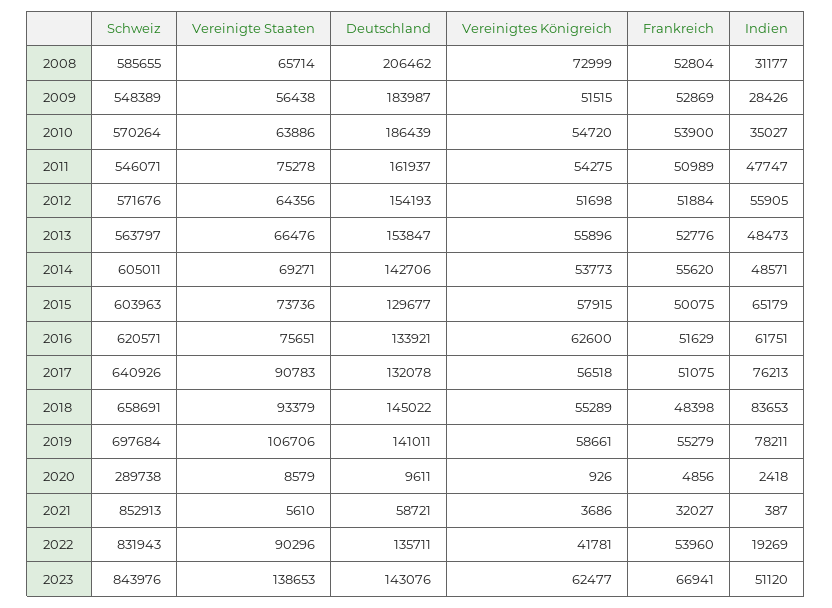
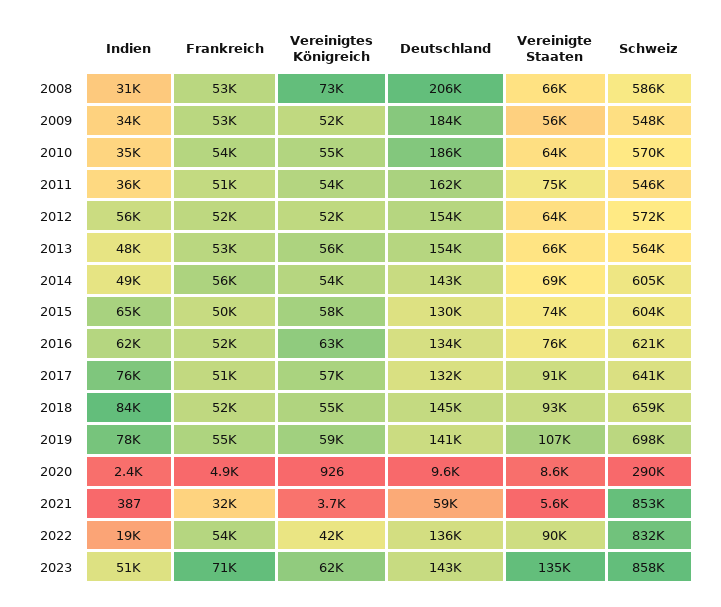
Indien, 2009: 28426 -> 34000
Indien, 2011: 47747 -> 36000
Frankreich, 2018: 48398 -> 52000
Schweiz, 2023: 843976 -> 858000
Vereinigte Staaten, 2023: 138653 -> 135000
Frankreich, 2023: 66941 -> 71000

